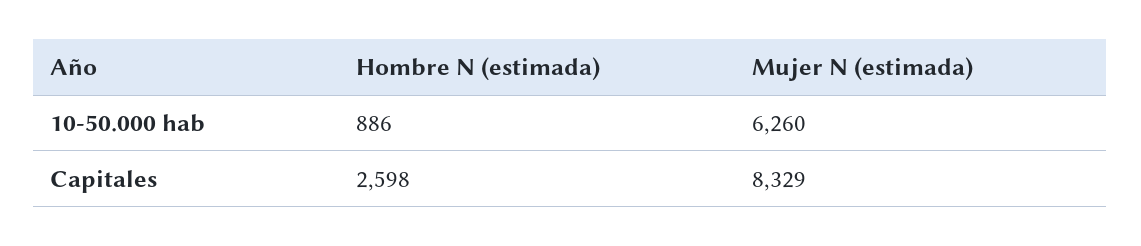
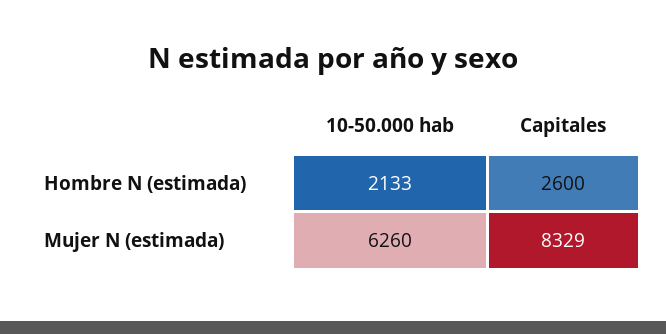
Hombre N (estimada), 10-50.000 hab: 886 -> 2133
Hombre N (estimada), Capitales: 2598 -> 2600

